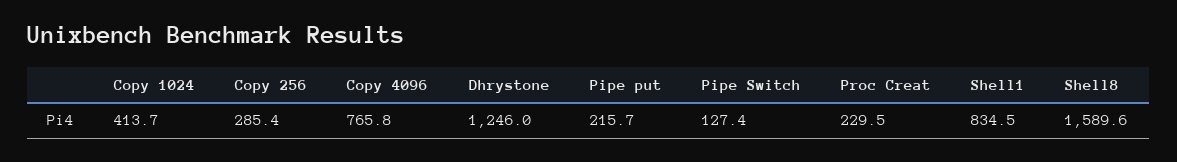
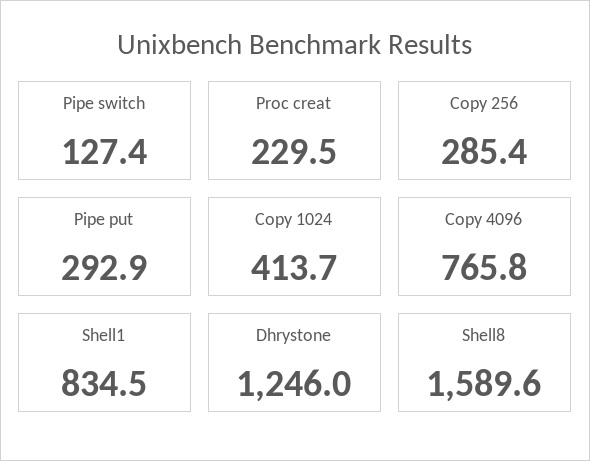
Pipe put: 215.7 -> 292.9

